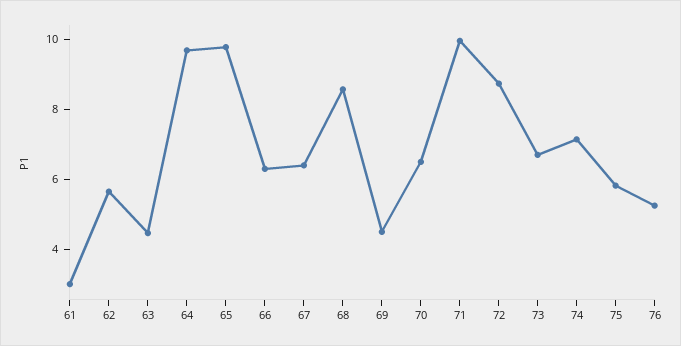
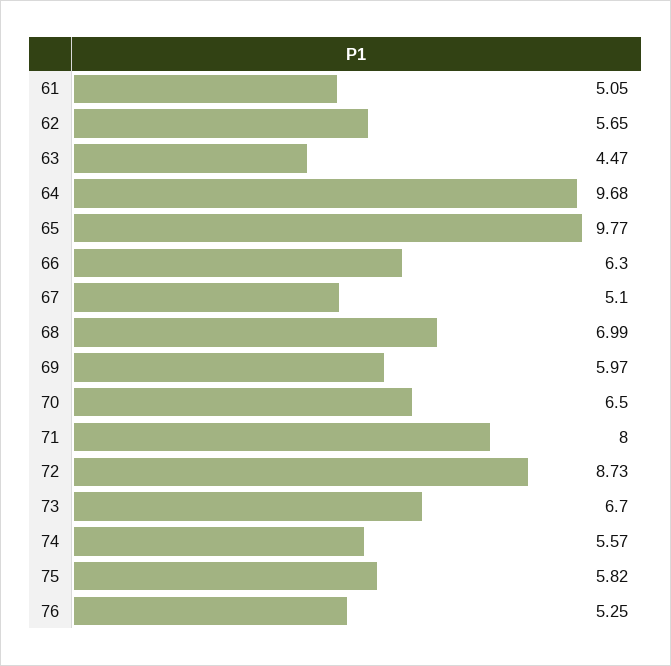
61: 3 -> 5.05
67: 6.5 -> 5.1
68: 8.5 -> 6.99
69: 4.5 -> 5.97
71: 10 -> 8
74: 7 -> 5.57

